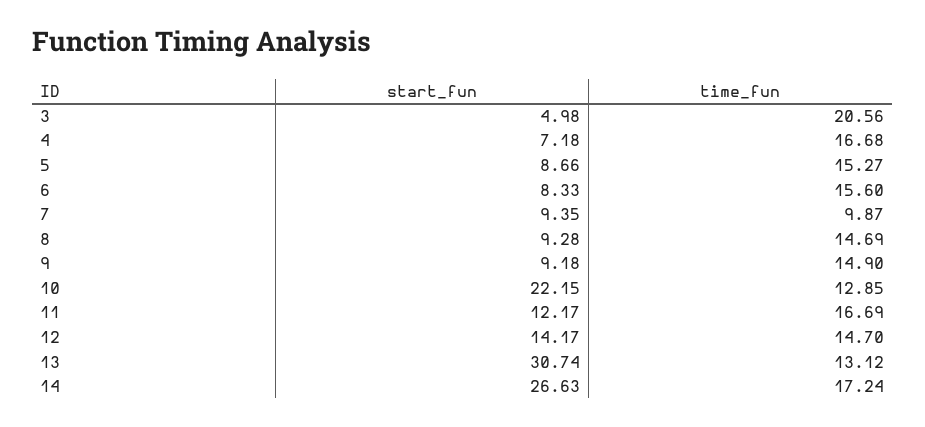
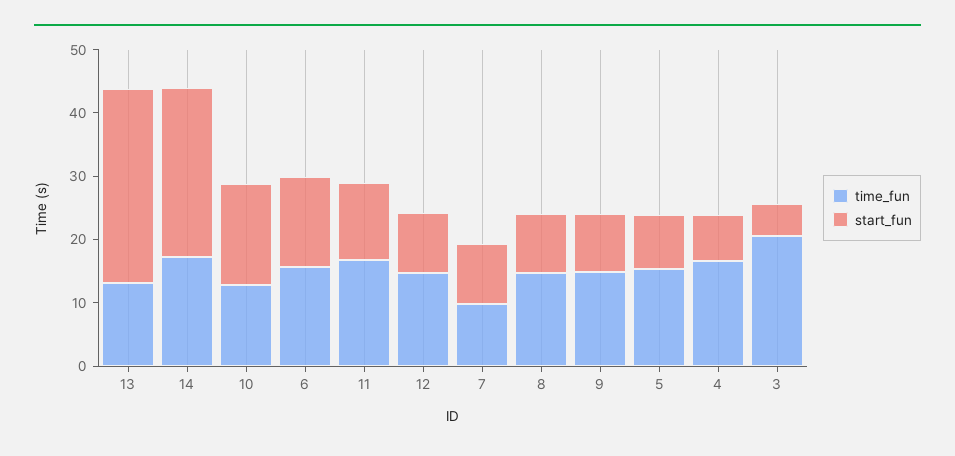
start_fun, 6: 8.33 -> 14
start_fun, 10: 22.15 -> 16
start_fun, 12: 14.17 -> 10

